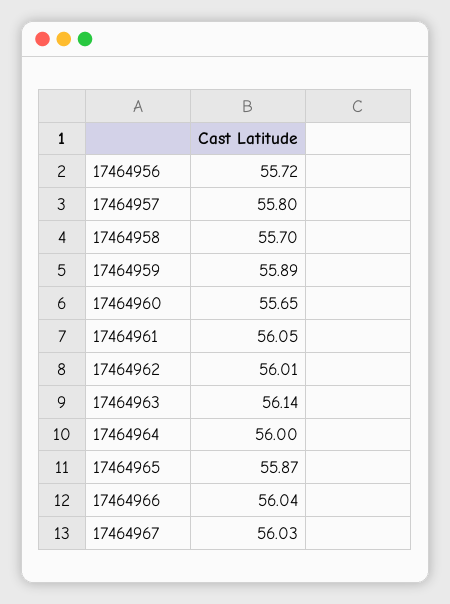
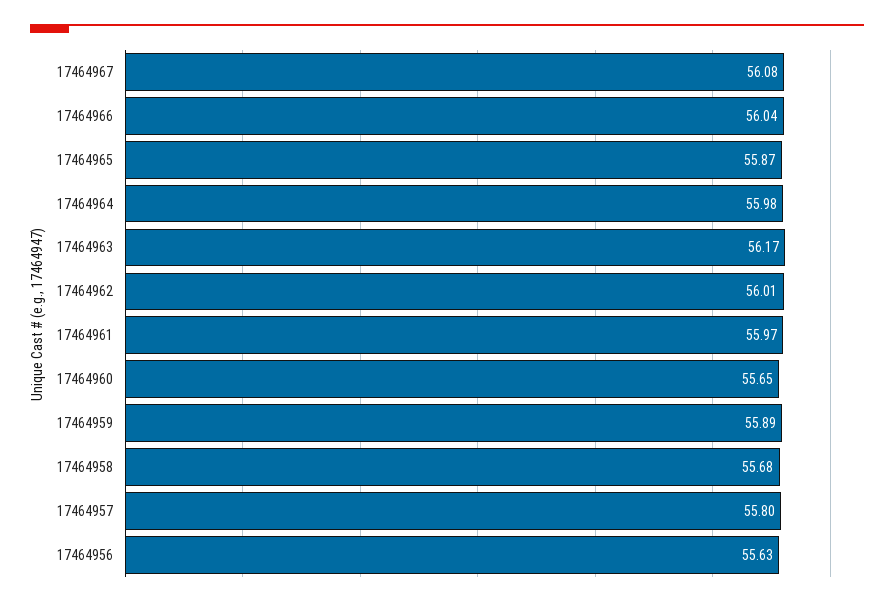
17464956: 55.72 -> 55.63
17464958: 55.7 -> 55.68
17464961: 56.05 -> 55.97
17464963: 56.14 -> 56.17
17464964: 56 -> 55.98
17464967: 56.03 -> 56.08

